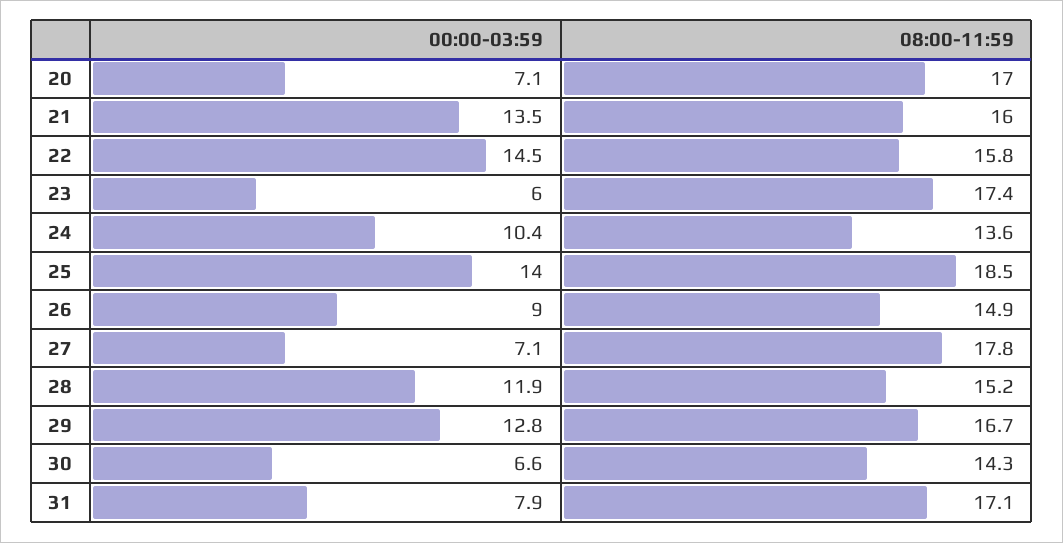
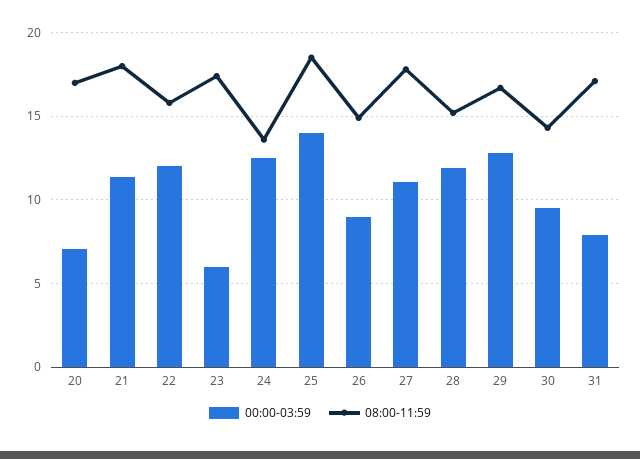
00:00-03:59, 21: 13.5 -> 11.5
08:00-11:59, 21: 16 -> 18
00:00-03:59, 22: 14.5 -> 12
00:00-03:59, 24: 10.4 -> 12.5
00:00-03:59, 27: 7.1 -> 11
00:00-03:59, 30: 6.6 -> 9.5

